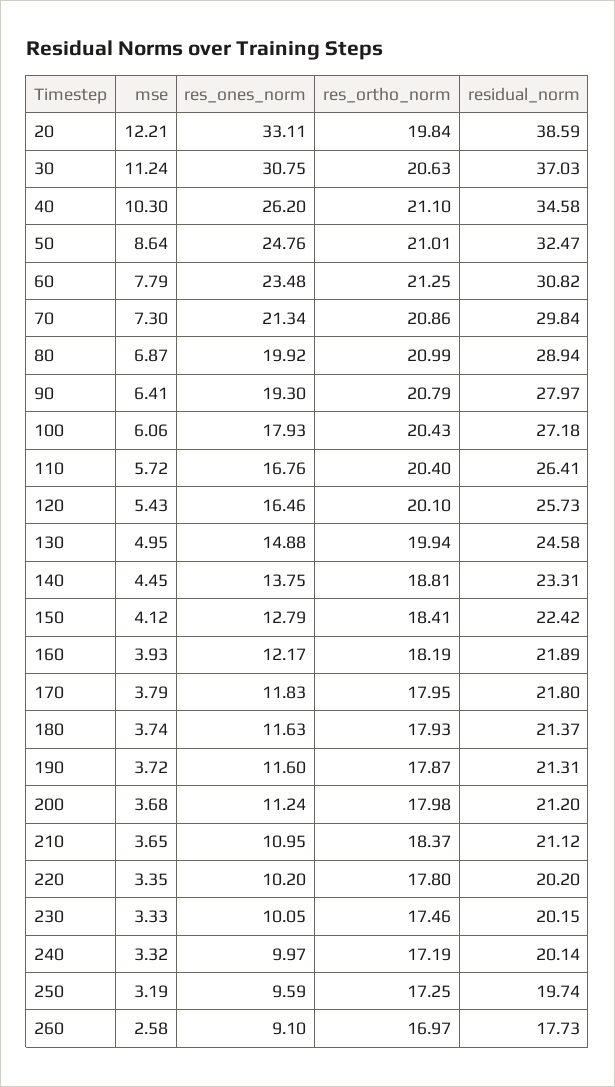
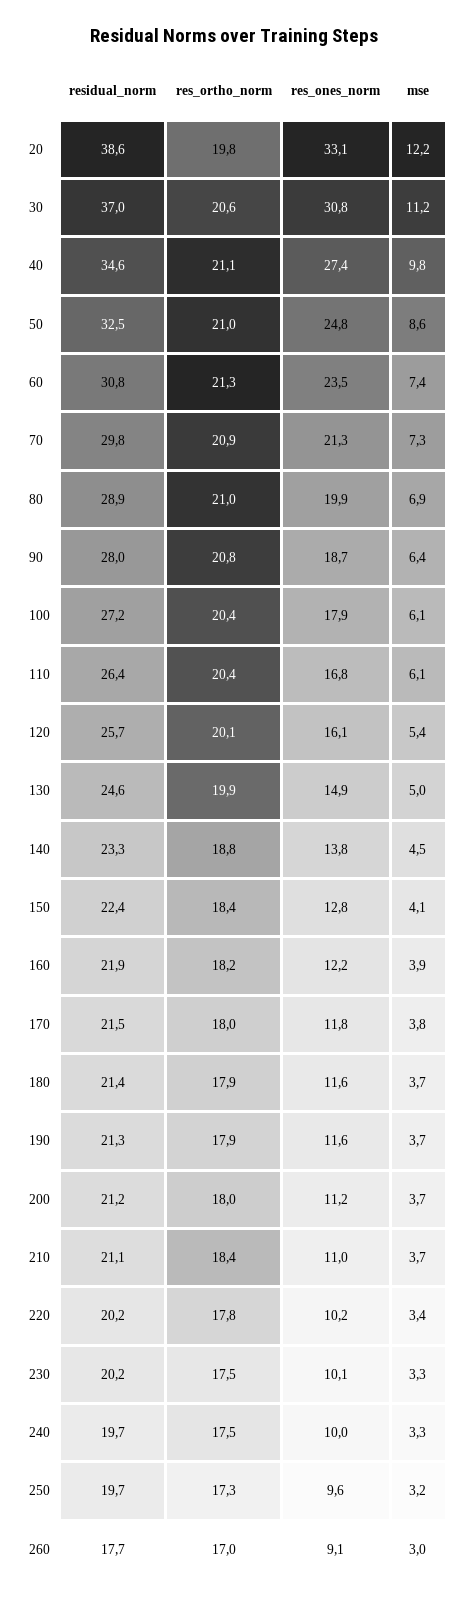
mse, 40: 10.3 -> 9.8
res_ones_norm, 40: 26.2 -> 27.4
mse, 60: 7.79 -> 7.4
res_ones_norm, 90: 19.3 -> 18.7
mse, 110: 5.72 -> 6.1
res_ones_norm, 120: 16.46 -> 16.1
residual_norm, 170: 21.8 -> 21.5
res_ortho_norm, 240: 17.19 -> 17.5
residual_norm, 240: 20.14 -> 19.7
mse, 260: 2.58 -> 3

